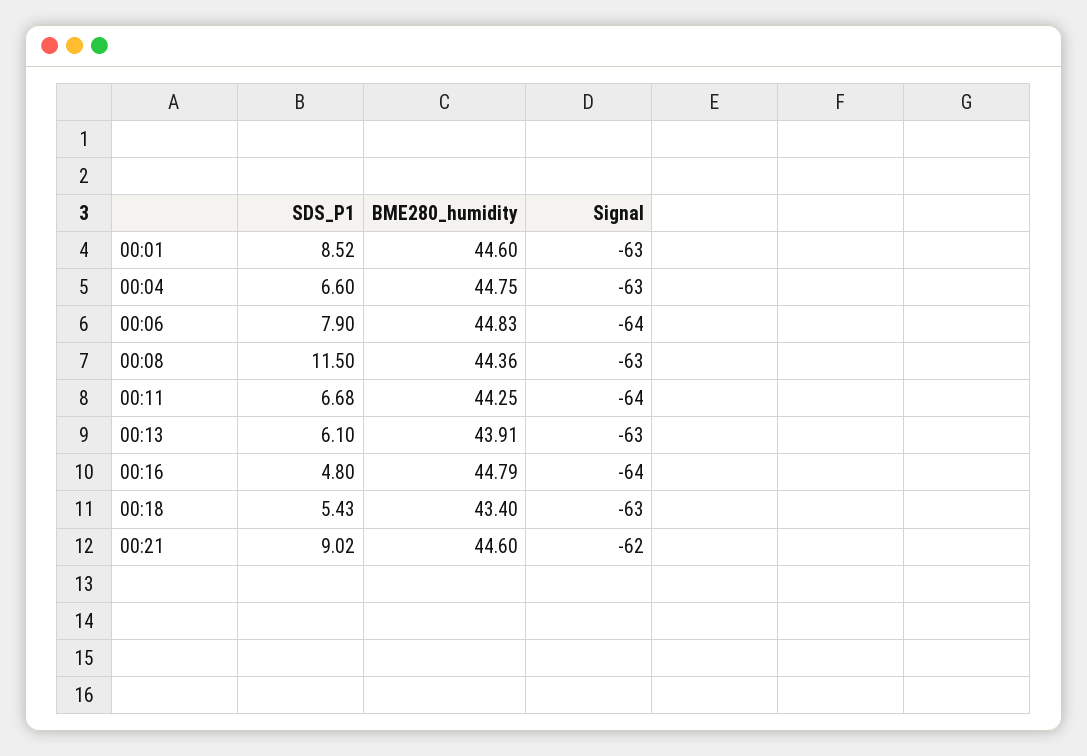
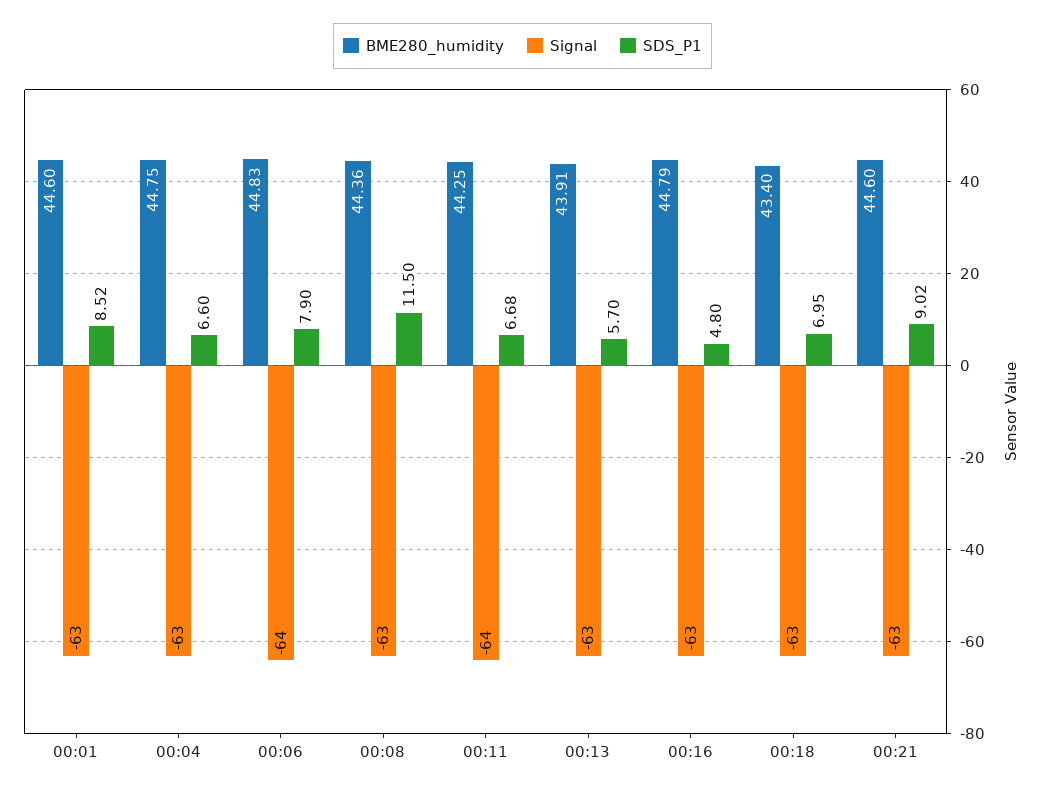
SDS_P1, 00:13: 6.1 -> 5.7
Signal, 00:16: -64 -> -63
SDS_P1, 00:18: 5.43 -> 6.95
Signal, 00:21: -62 -> -63

